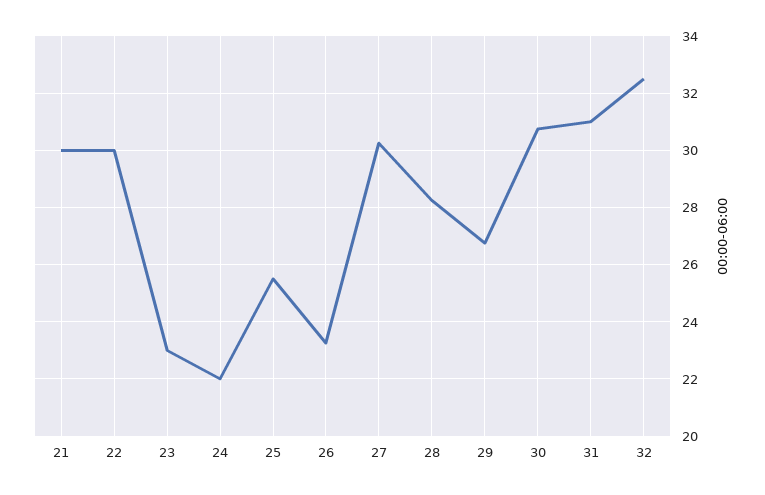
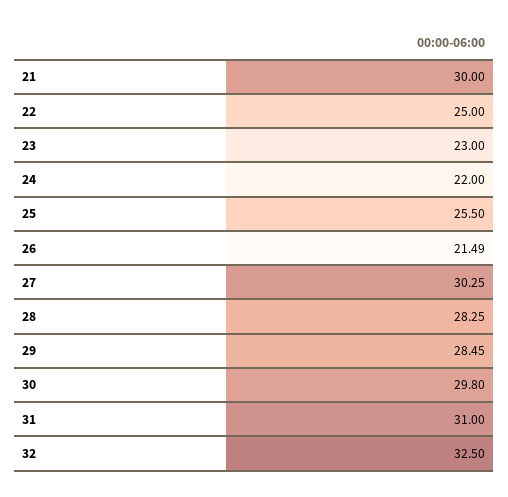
22: 30 -> 25
26: 23.25 -> 21.49
29: 26.75 -> 28.45
30: 30.75 -> 29.8

